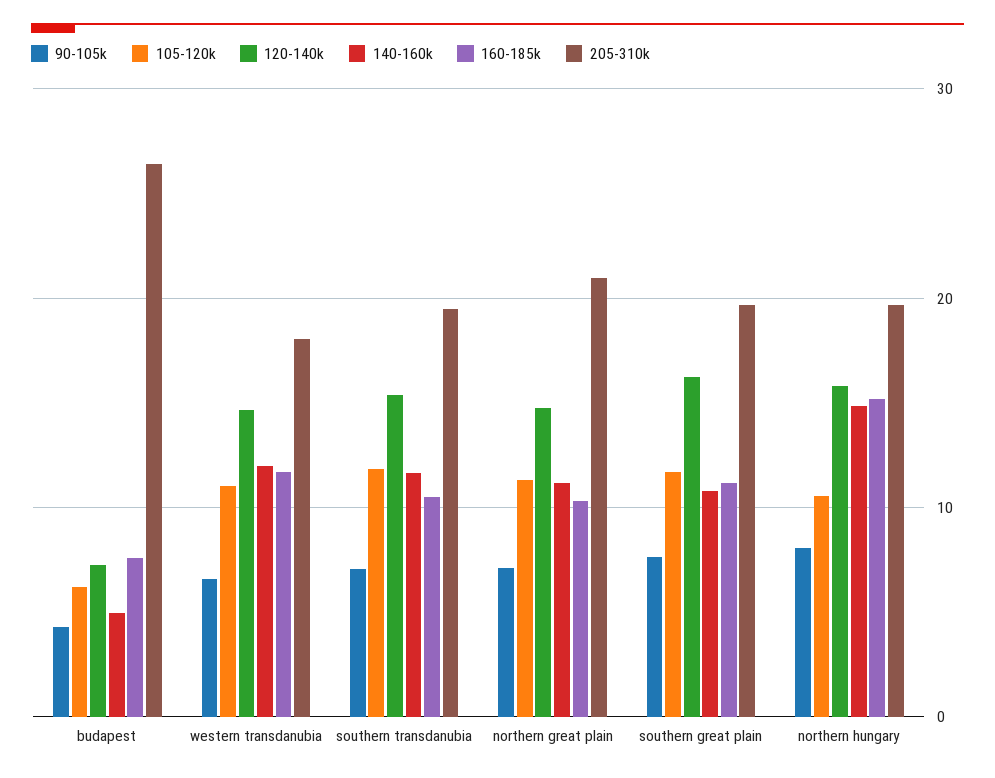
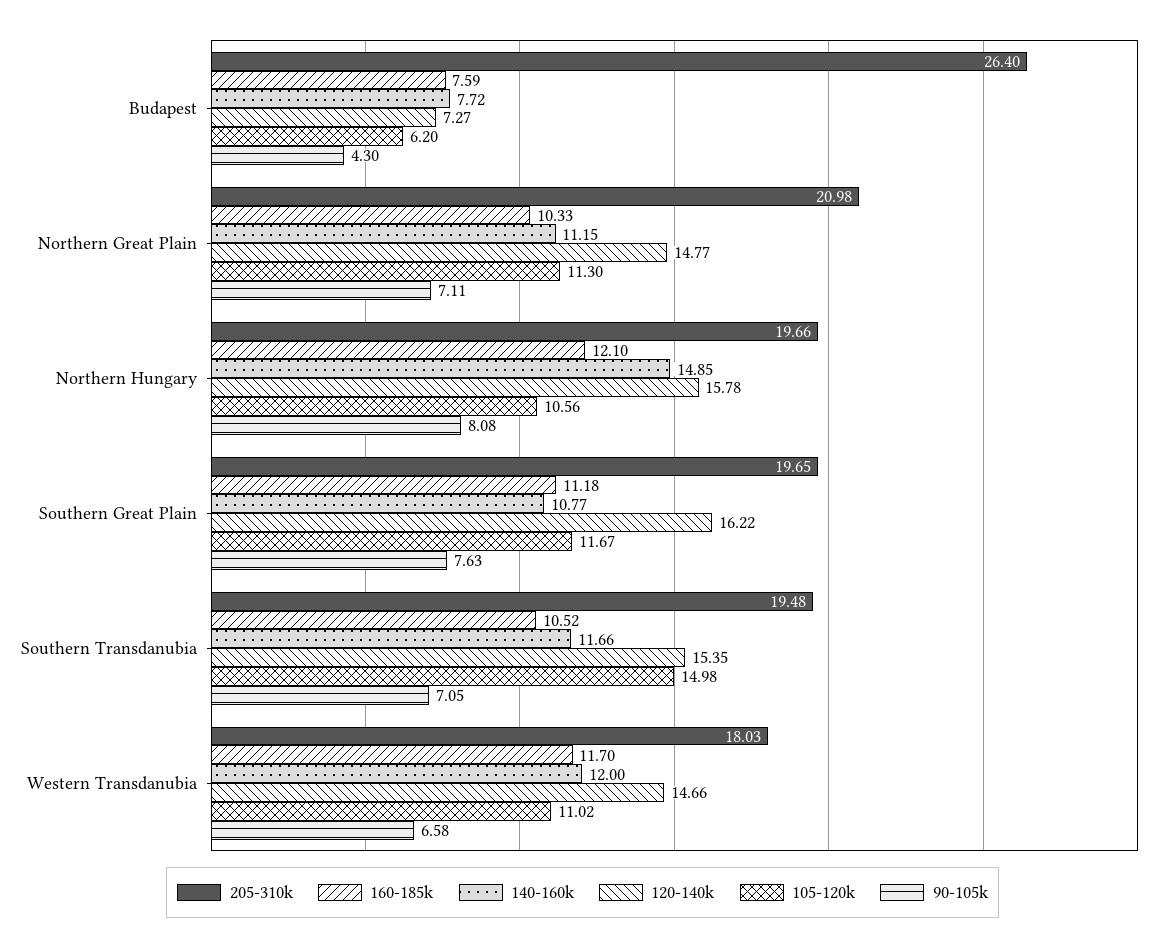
140-160k, budapest: 5 -> 7.72
105-120k, southern transdanubia: 12 -> 14.98
160-185k, northern hungary: 15 -> 12.1

